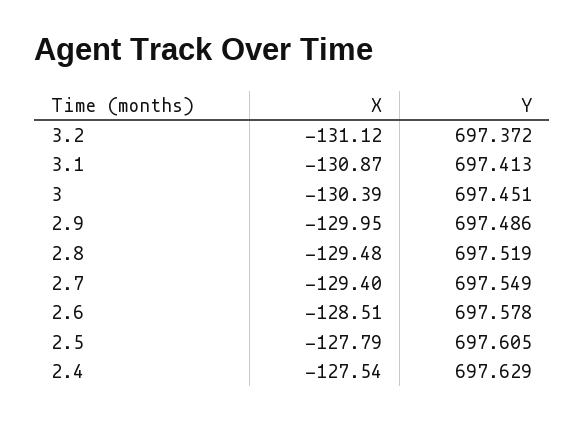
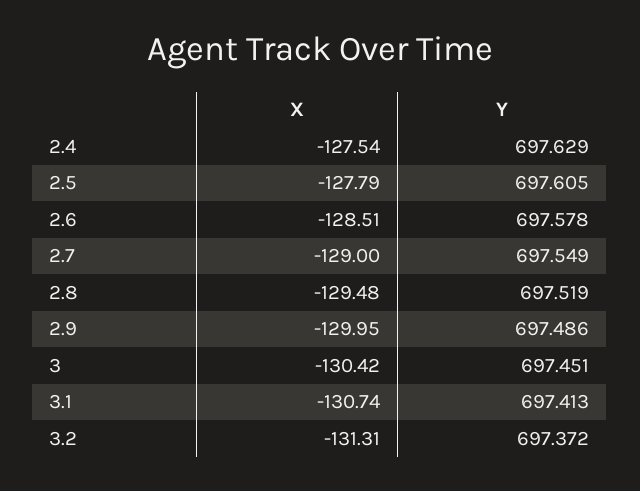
X, 3.2: -131.12 -> -131.31
X, 3.1: -130.87 -> -130.74
X, 3: -130.39 -> -130.42
X, 2.7: -129.4 -> -129

